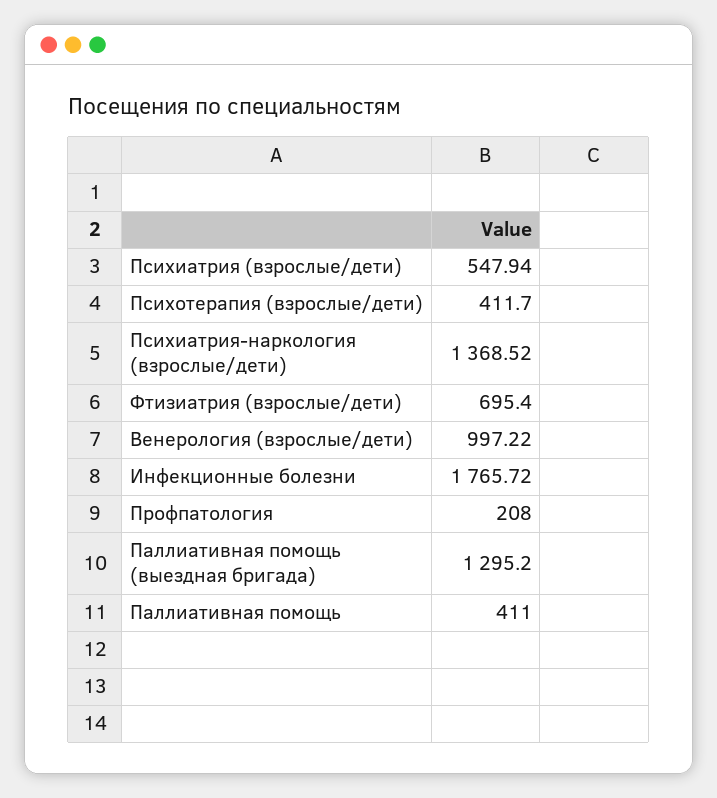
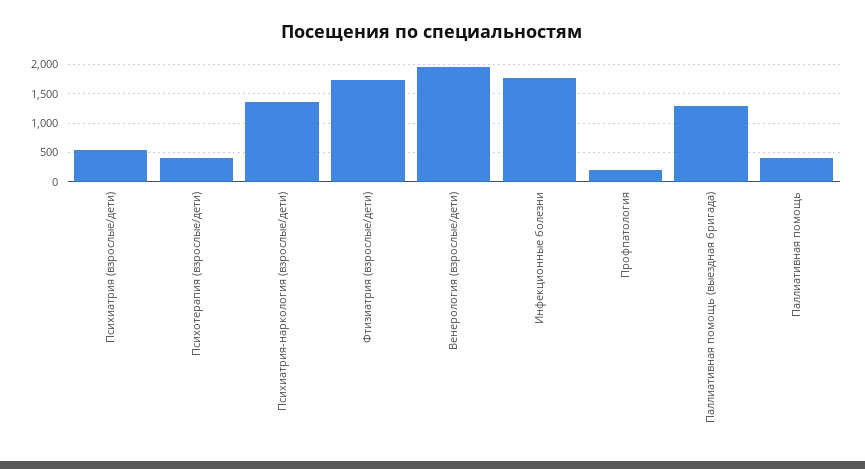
Фтизиатрия (взрослые/дети): 695.4 -> 1750
Венерология (взрослые/дети): 997.22 -> 2000

